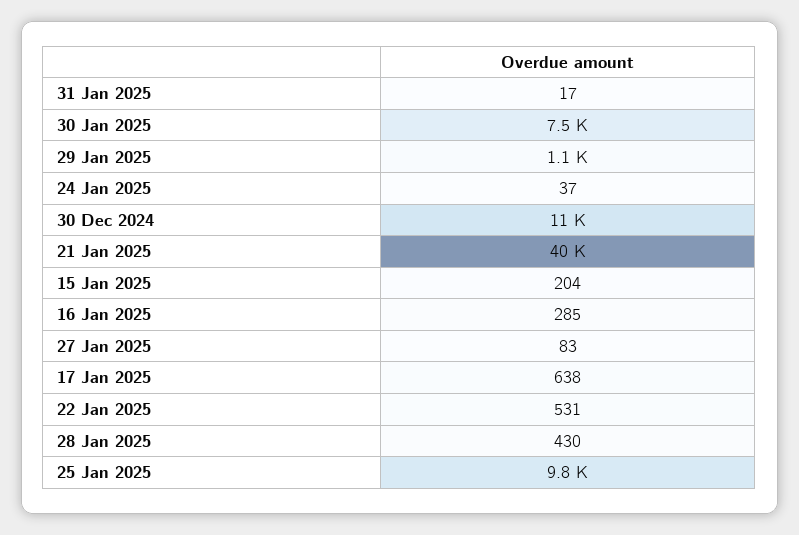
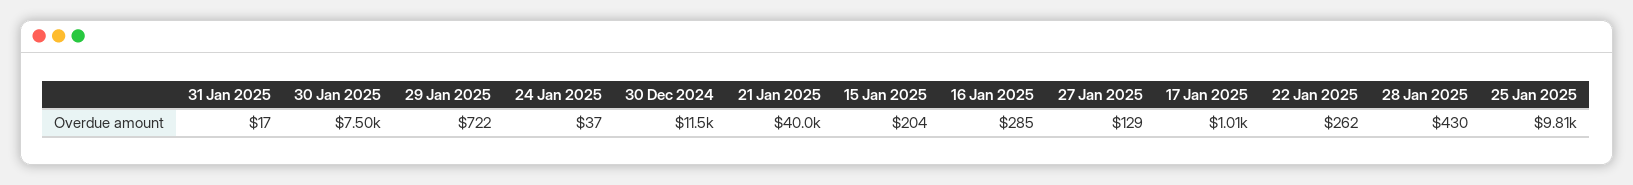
29 Jan 2025: 1100 -> 722
27 Jan 2025: 83 -> 129
17 Jan 2025: 638 -> 1010
22 Jan 2025: 531 -> 262

